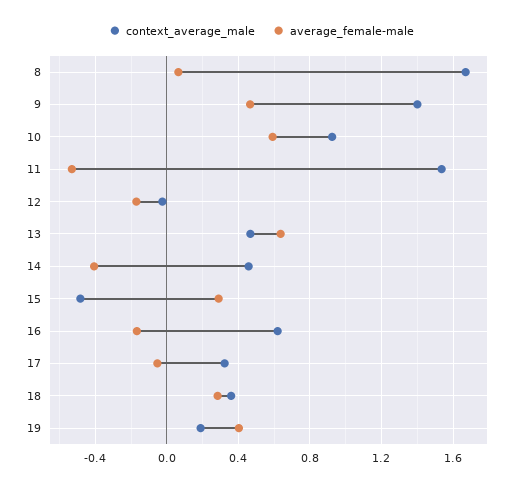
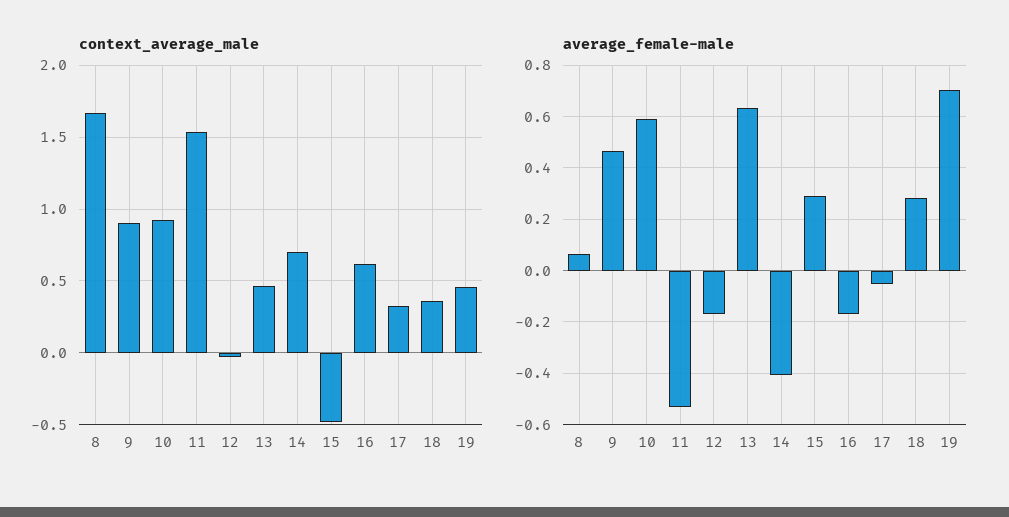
context_average_male, 9: 1.4 -> 0.9
context_average_male, 14: 0.45 -> 0.7
context_average_male, 19: 0.2 -> 0.45
average_female-male, 19: 0.4 -> 0.7

